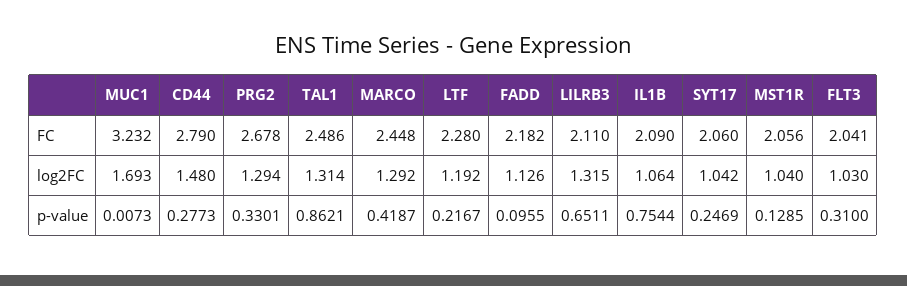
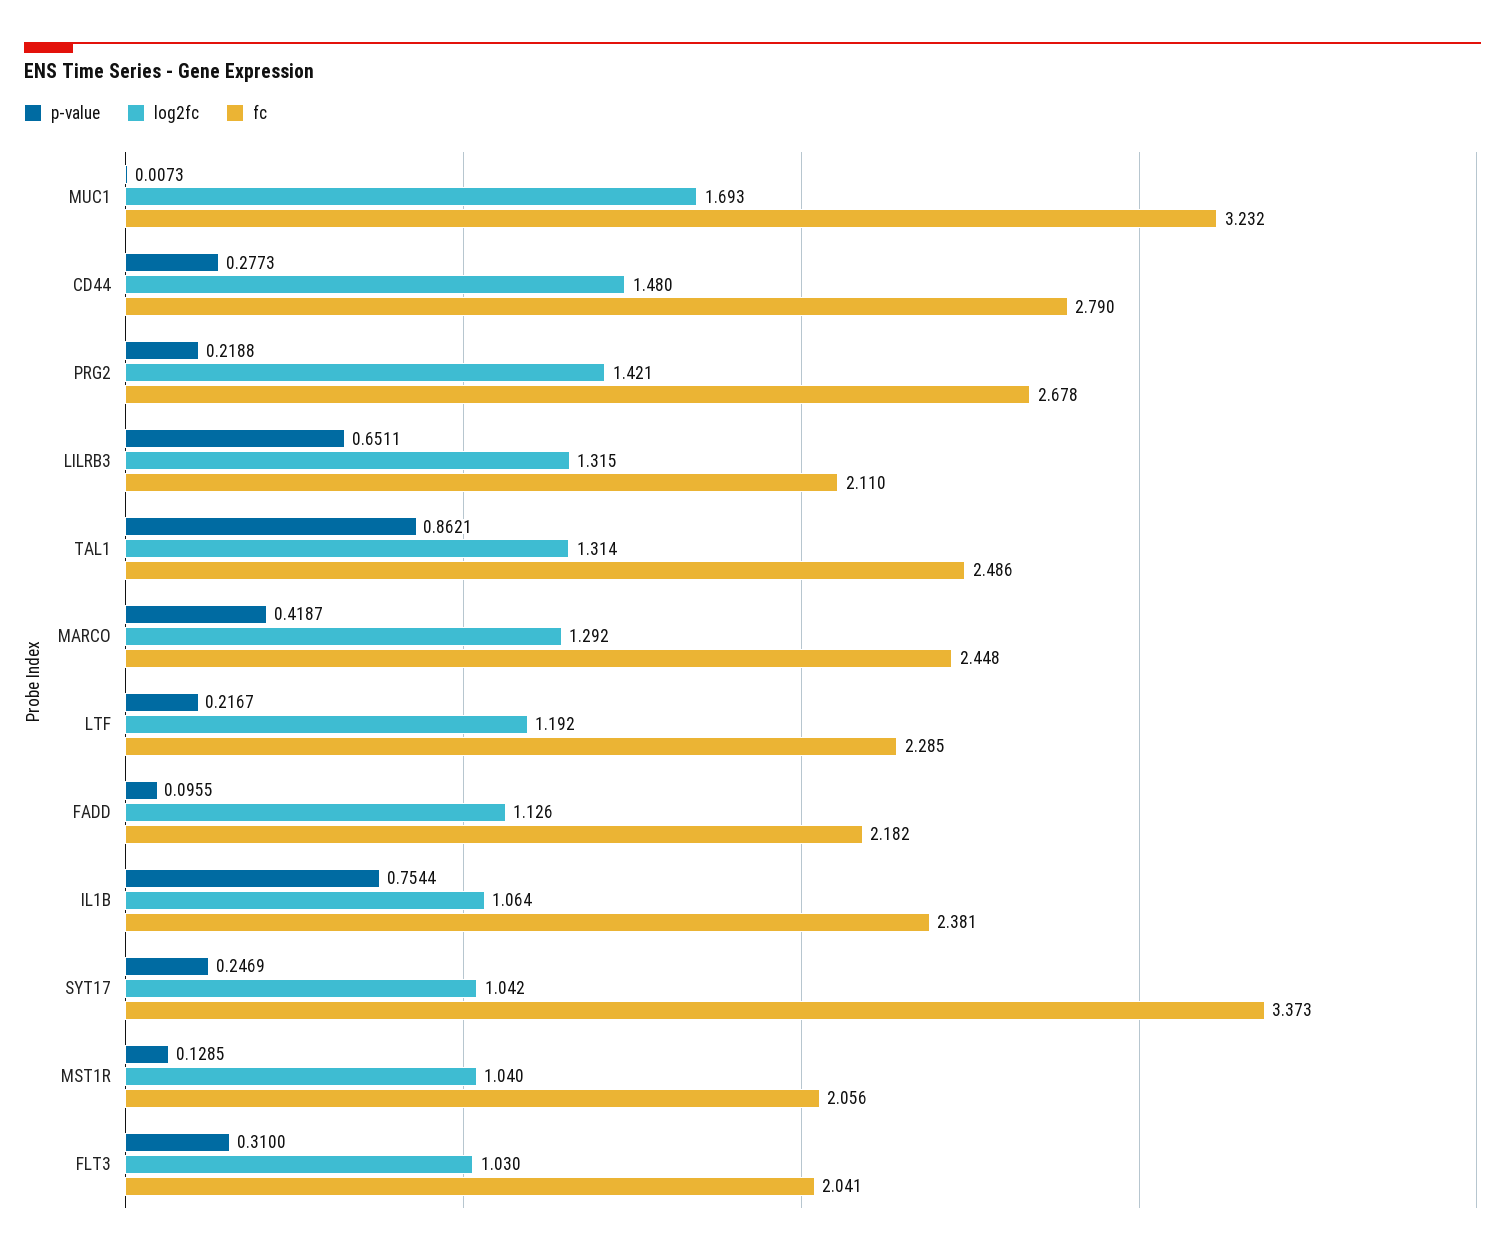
FC, LTF: 2.28 -> 2.285
FC, IL1B: 2.09 -> 2.381
FC, SYT17: 2.06 -> 3.373
log2FC, PRG2: 1.294 -> 1.421
p-value, PRG2: 0.3301 -> 0.2188

